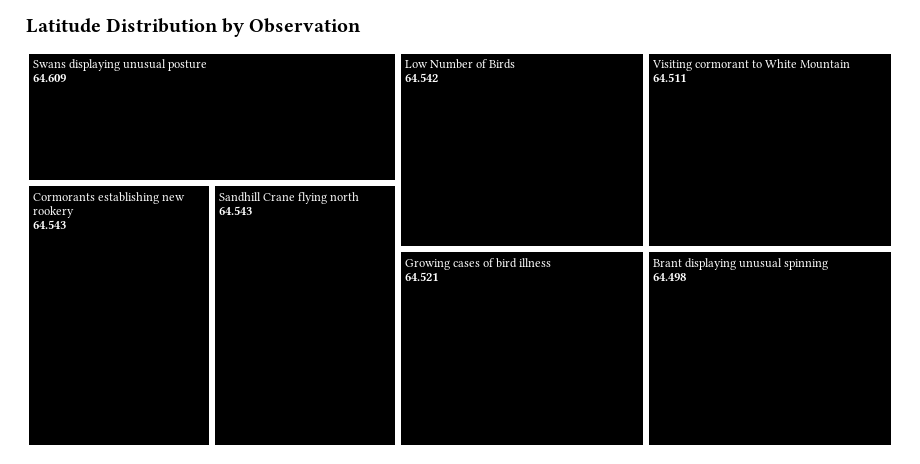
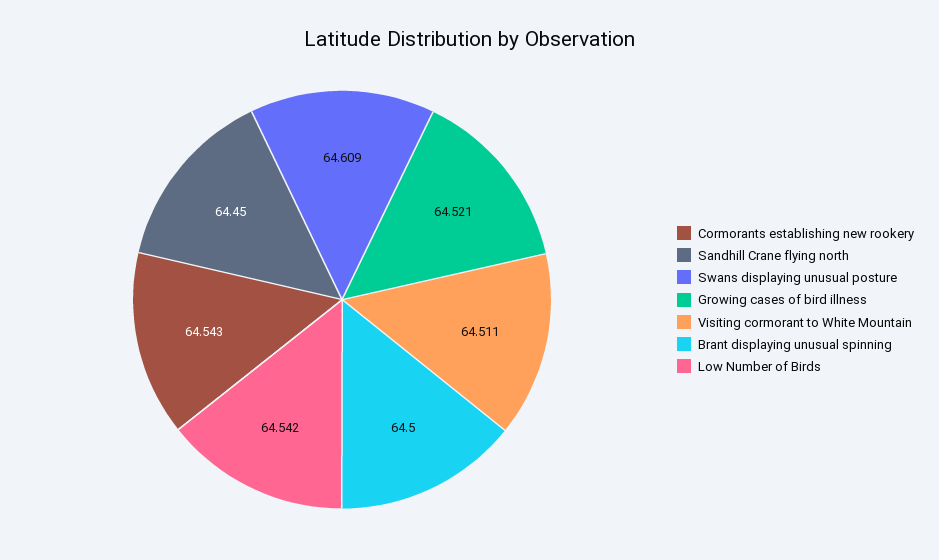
Sandhill Crane flying north: 64.543 -> 64.45
Brant displaying unusual spinning: 64.498 -> 64.5

